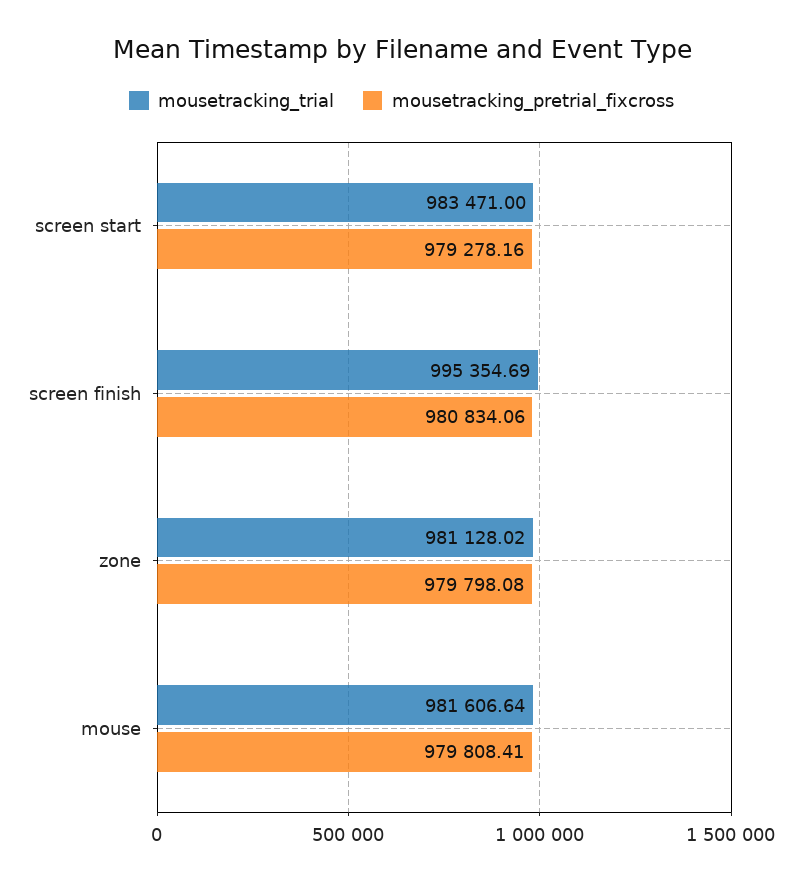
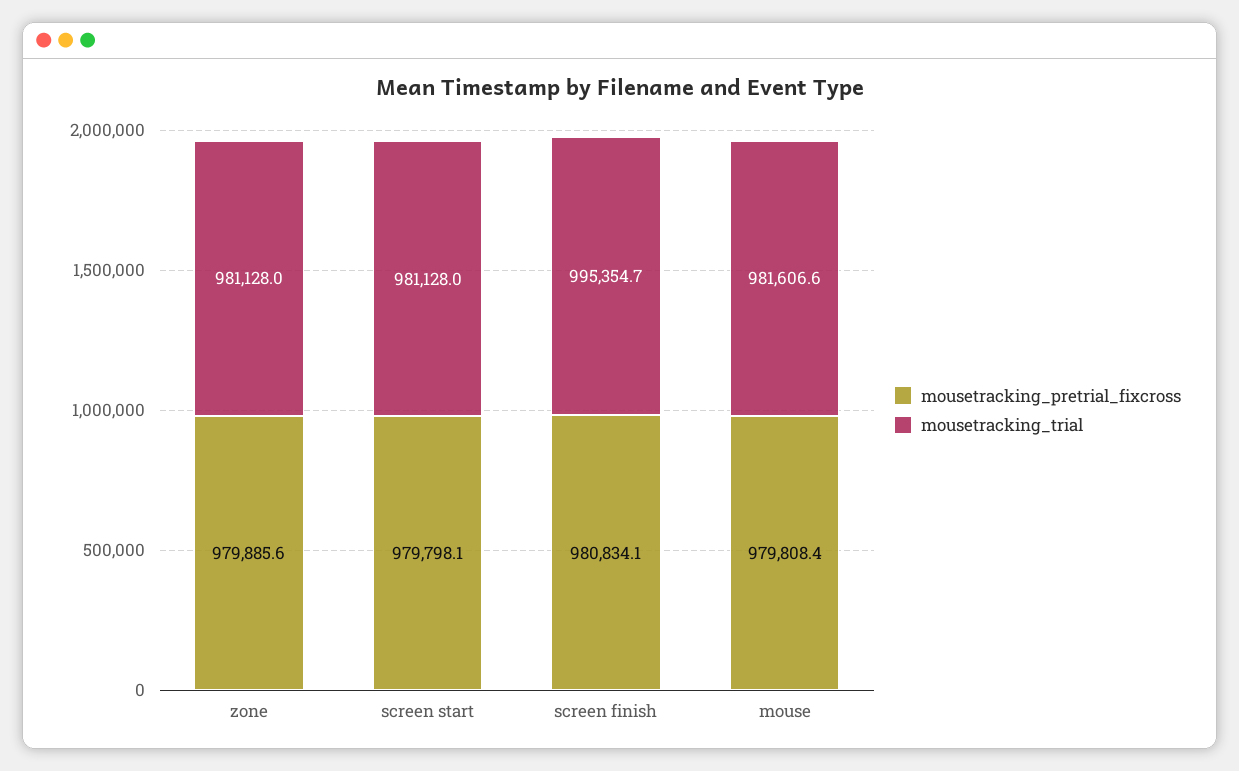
mousetracking_trial, screen start: 983471 -> 981128
mousetracking_pretrial_fixcross, screen start: 979278.16 -> 979798.1
mousetracking_pretrial_fixcross, zone: 979798.08 -> 979885.6

